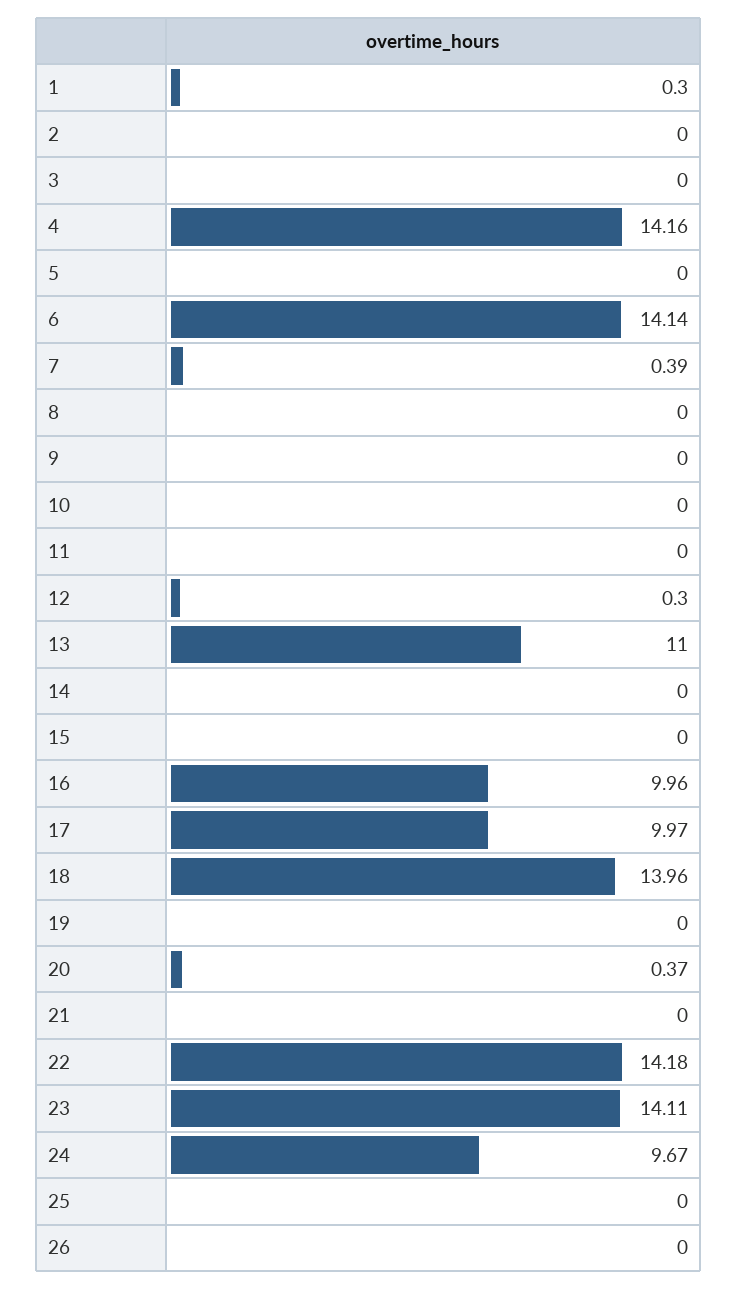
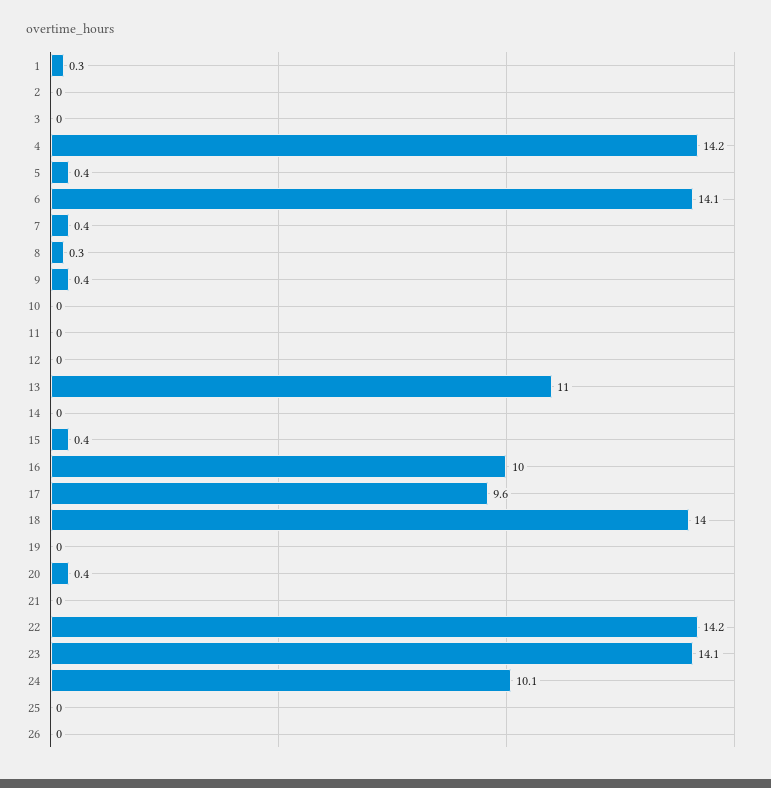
5: 0 -> 0.4
8: 0 -> 0.3
9: 0 -> 0.4
12: 0.3 -> 0
15: 0 -> 0.4
17: 9.97 -> 9.6
24: 9.67 -> 10.1

